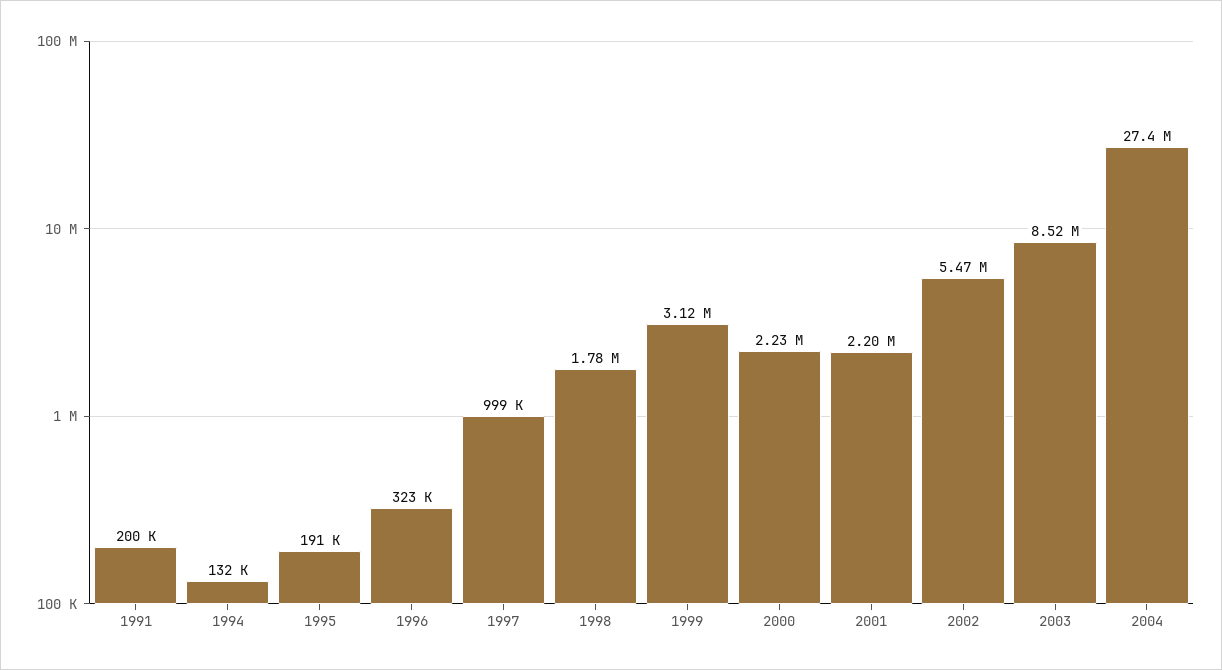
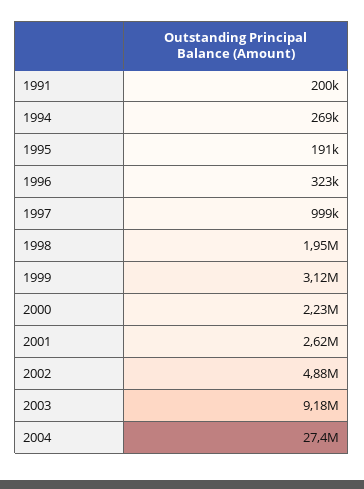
1994: 132000 -> 269000
1998: 1780000 -> 1950000
2001: 2200000 -> 2620000
2002: 5470000 -> 4880000
2003: 8520000 -> 9180000

